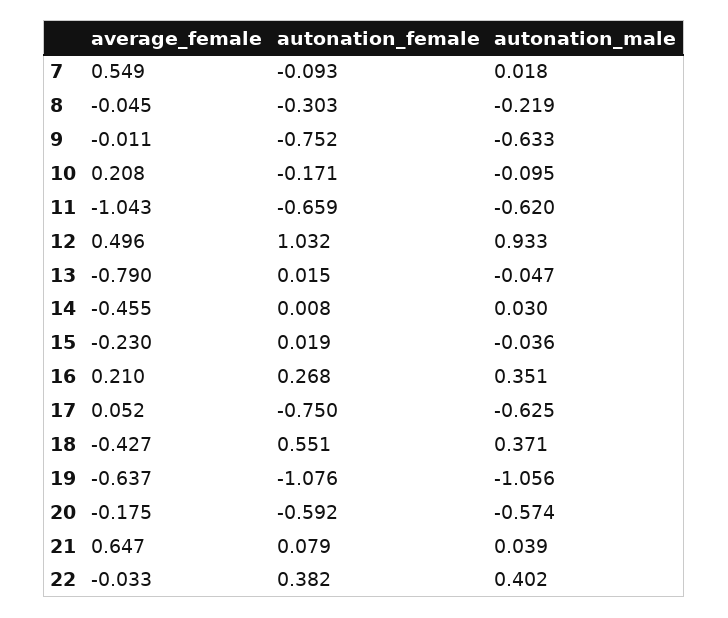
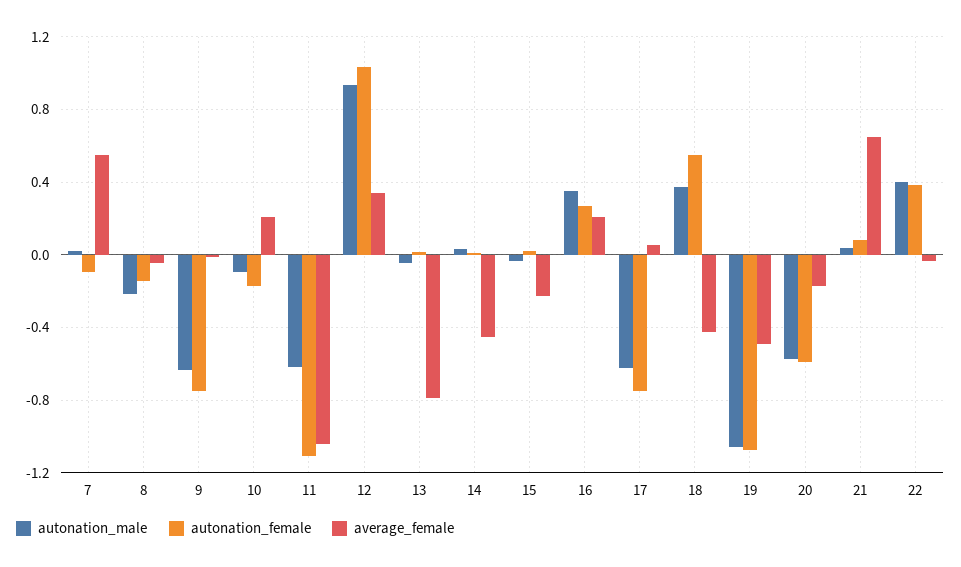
autonation_female, 8: -0.303 -> -0.15
autonation_female, 11: -0.659 -> -1.1
average_female, 12: 0.496 -> 0.35
average_female, 19: -0.637 -> -0.5

